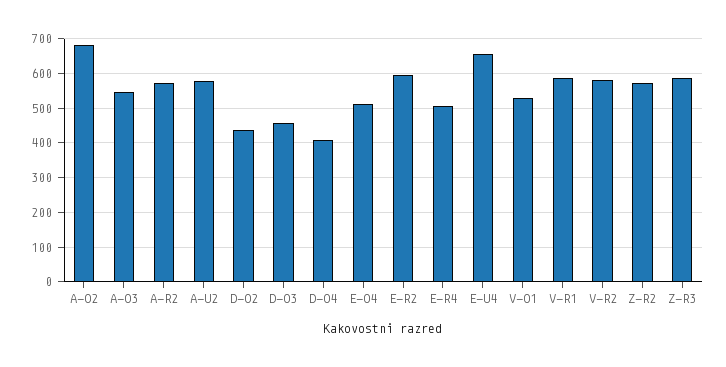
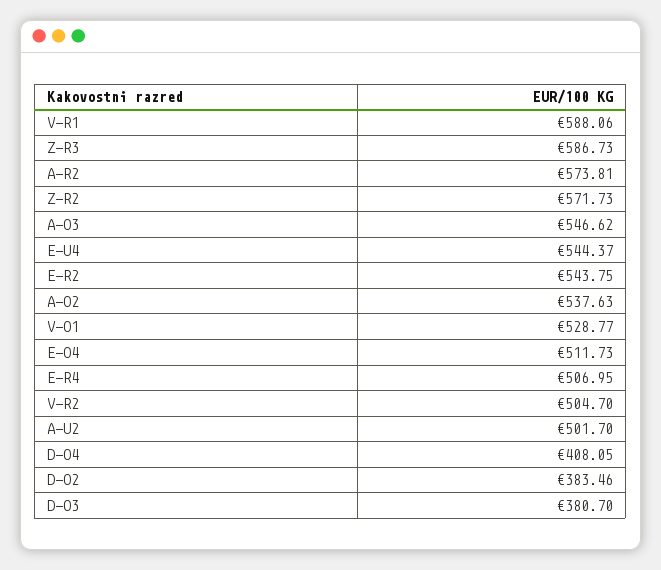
A-O2: 680 -> 537.63
A-U2: 580 -> 501.7
D-O2: 440 -> 383.46
D-O3: 460 -> 380.7
E-R2: 600 -> 543.75
E-U4: 660 -> 544.37
V-R2: 580 -> 504.7

